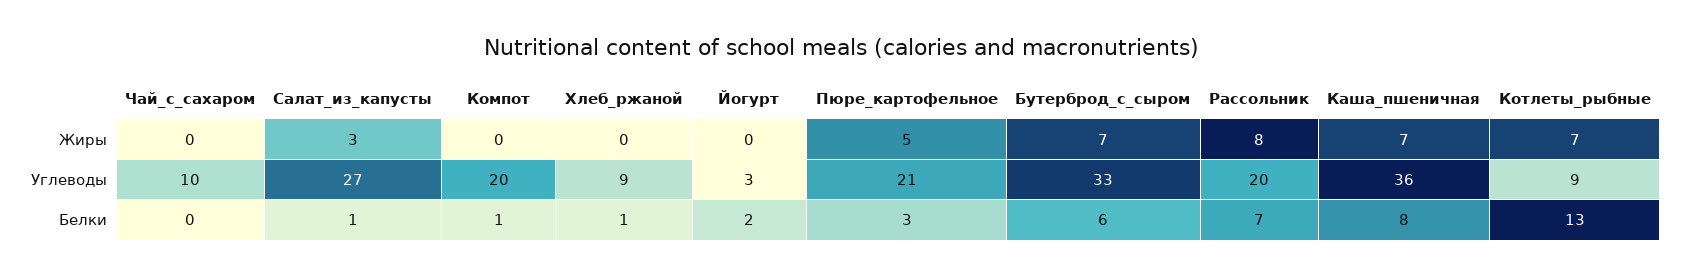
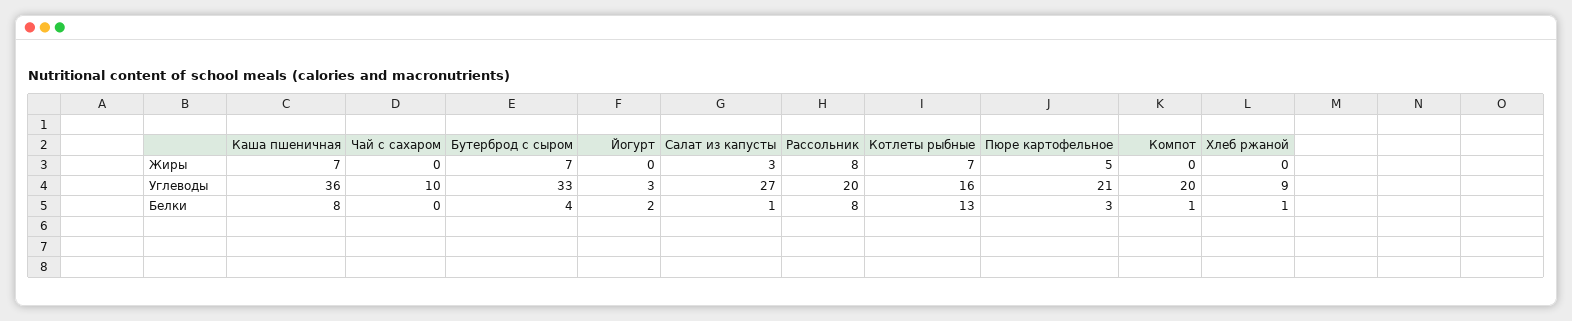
Котлеты_рыбные, Углеводы: 9 -> 16
Бутерброд_с_сыром, Белки: 6 -> 4
Рассольник, Белки: 7 -> 8

